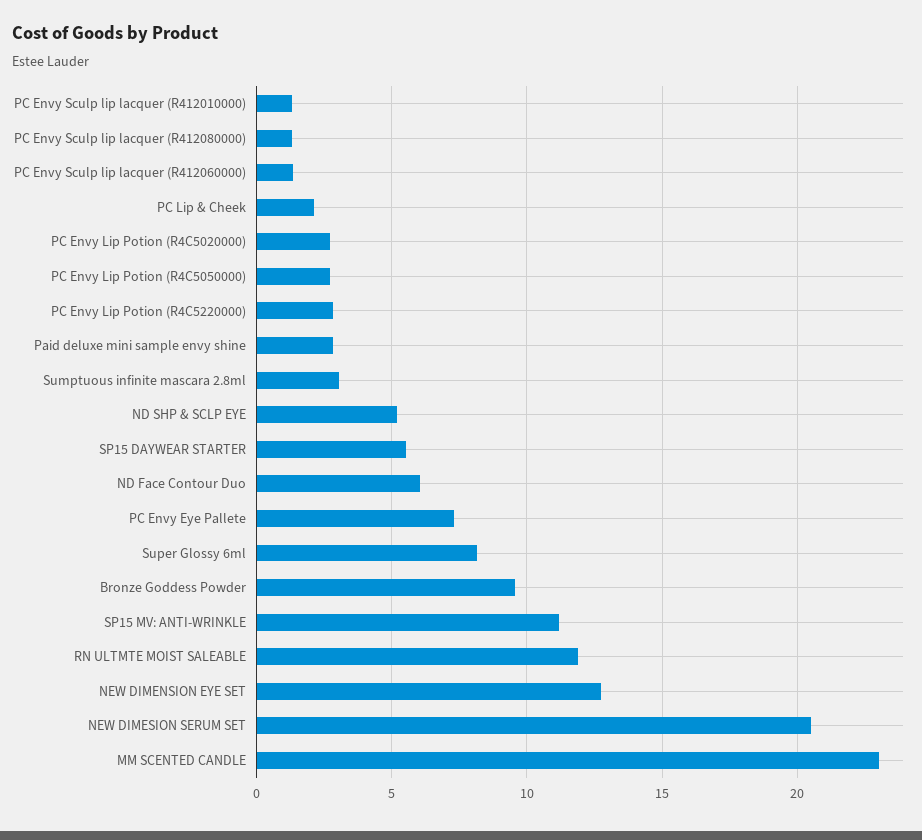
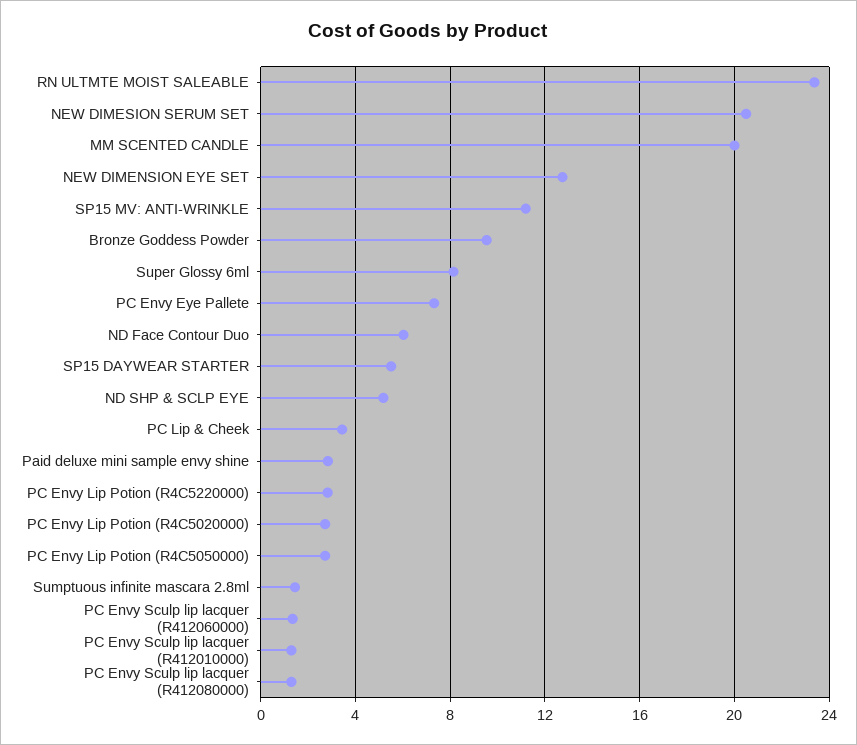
PC Lip & Cheek: 2 -> 3.5
Sumptuous infinite mascara 2.8ml: 3 -> 1.5
RN ULTMTE MOIST SALEABLE: 12 -> 23.5
MM SCENTED CANDLE: 23 -> 20

